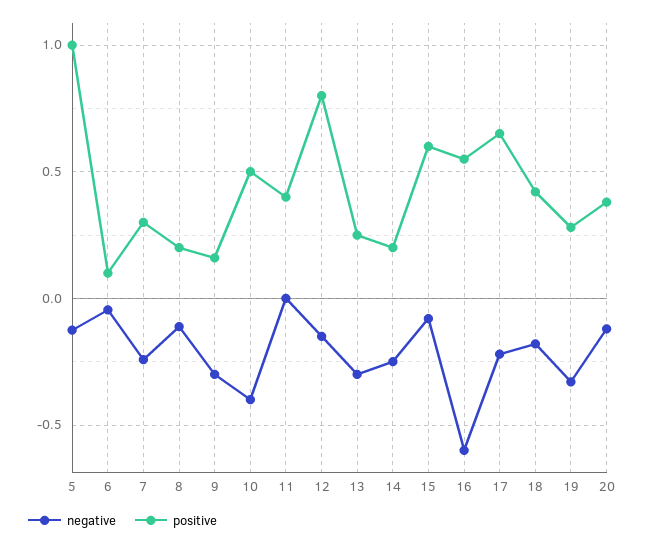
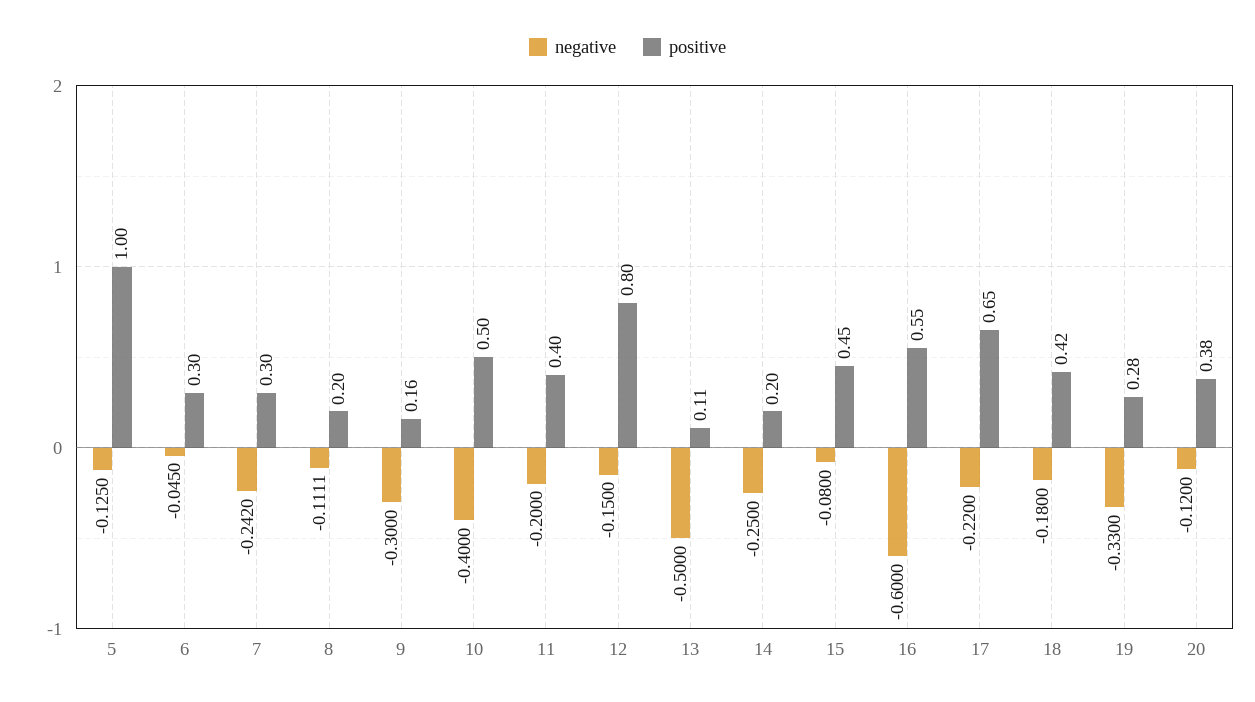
positive, 6: 0.1 -> 0.3
negative, 11: 0 -> -0.2
negative, 13: -0.3 -> -0.5
positive, 13: 0.25 -> 0.11
positive, 15: 0.6 -> 0.45

